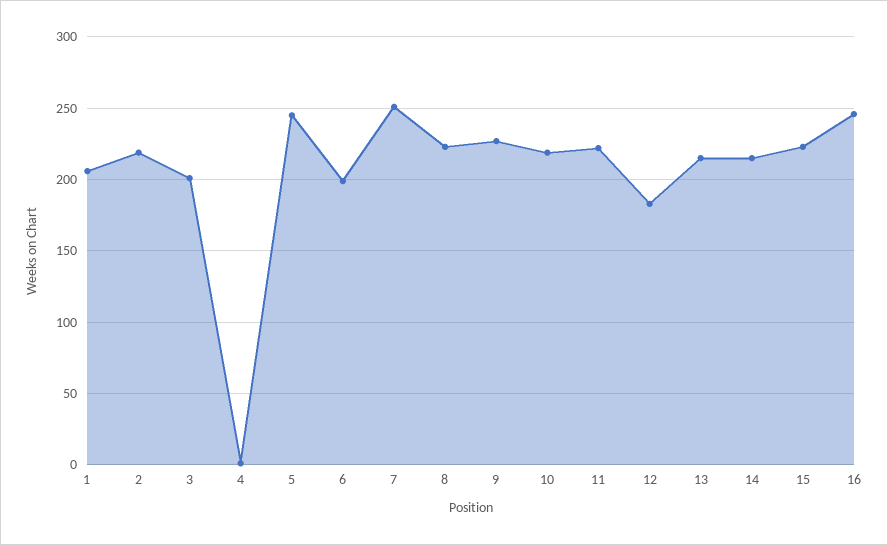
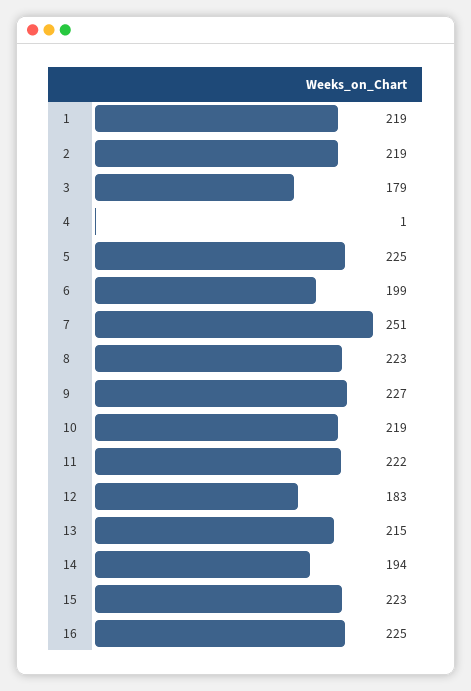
1: 205 -> 219
3: 200 -> 179
5: 245 -> 225
14: 215 -> 194
16: 245 -> 225

